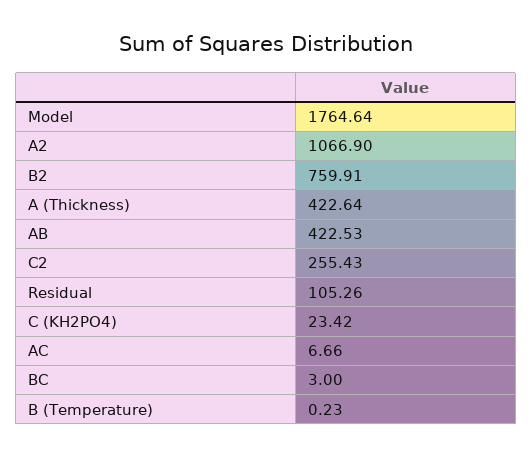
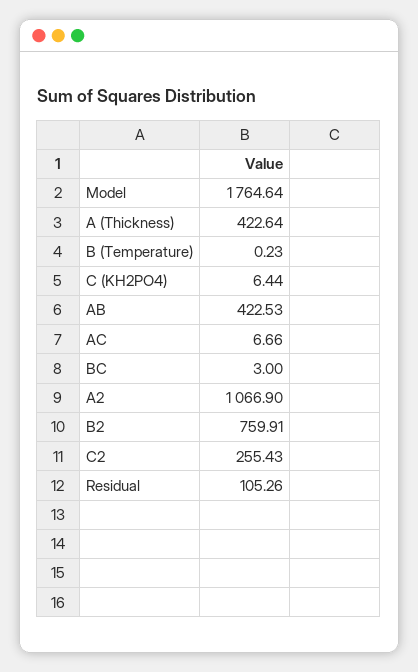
C (KH2PO4): 23.42 -> 6.44

